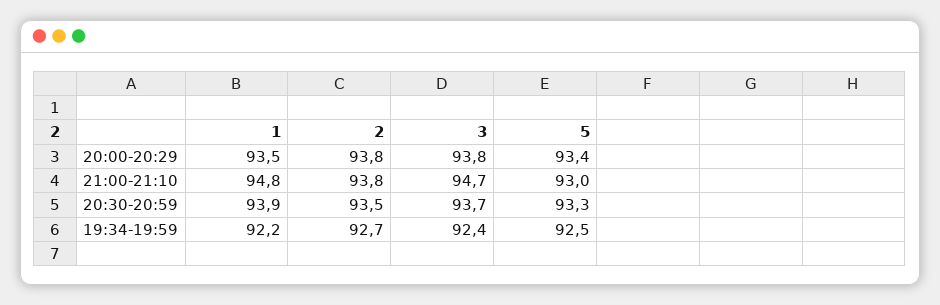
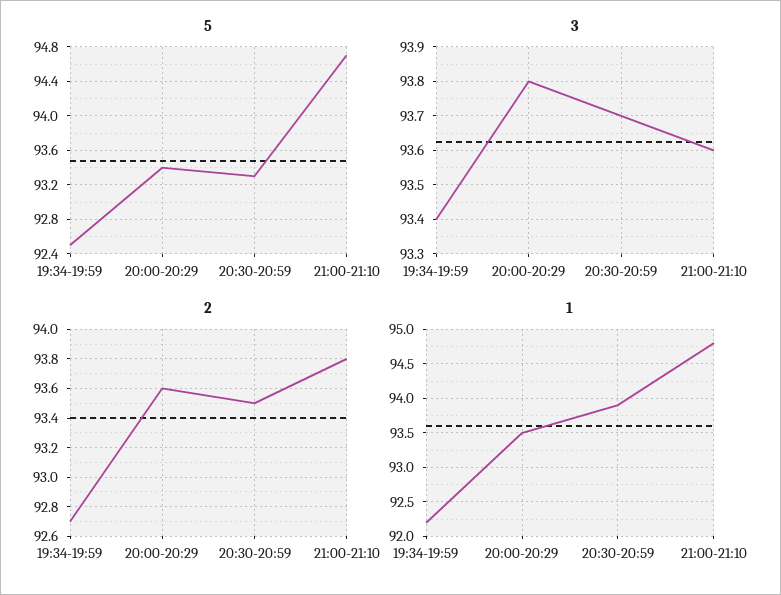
2, 20:00-20:29: 93.8 -> 93.6
3, 21:00-21:10: 94.7 -> 93.6
5, 21:00-21:10: 93 -> 94.7
3, 19:34-19:59: 92.4 -> 93.4

